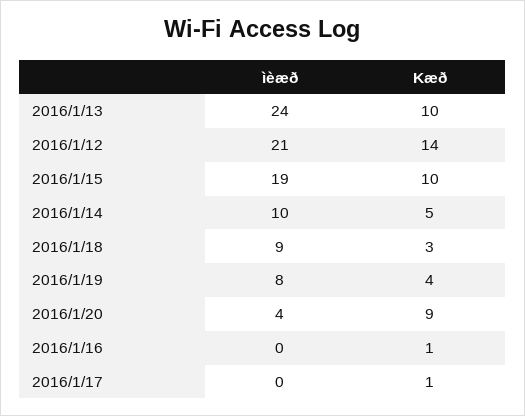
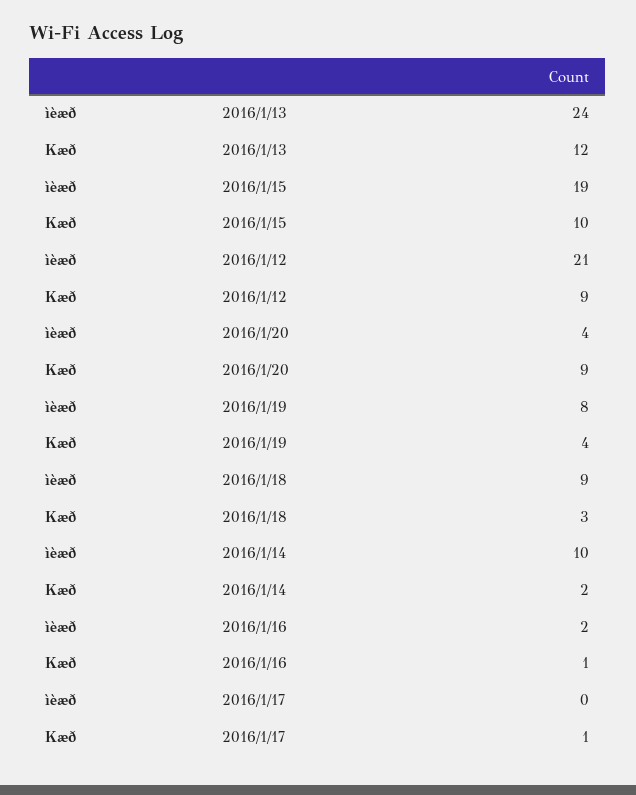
Kæð, 2016/1/13: 10 -> 12
Kæð, 2016/1/12: 14 -> 9
Kæð, 2016/1/14: 5 -> 2
ìèæð, 2016/1/16: 0 -> 2

